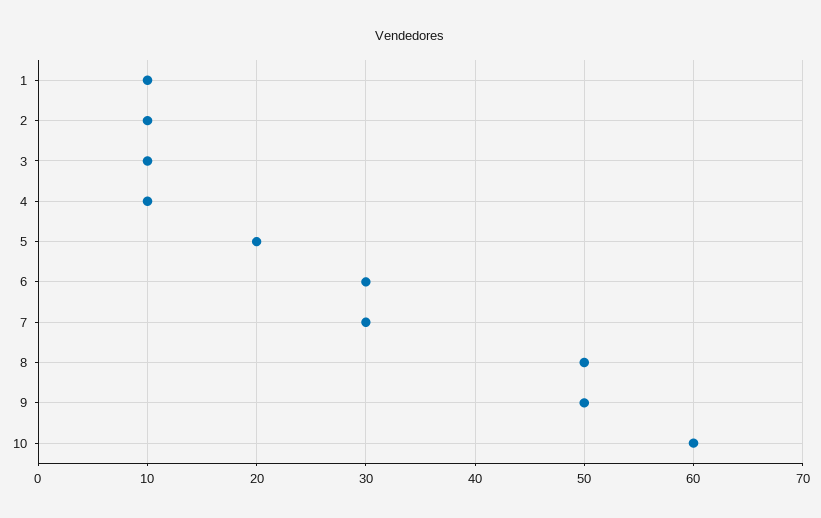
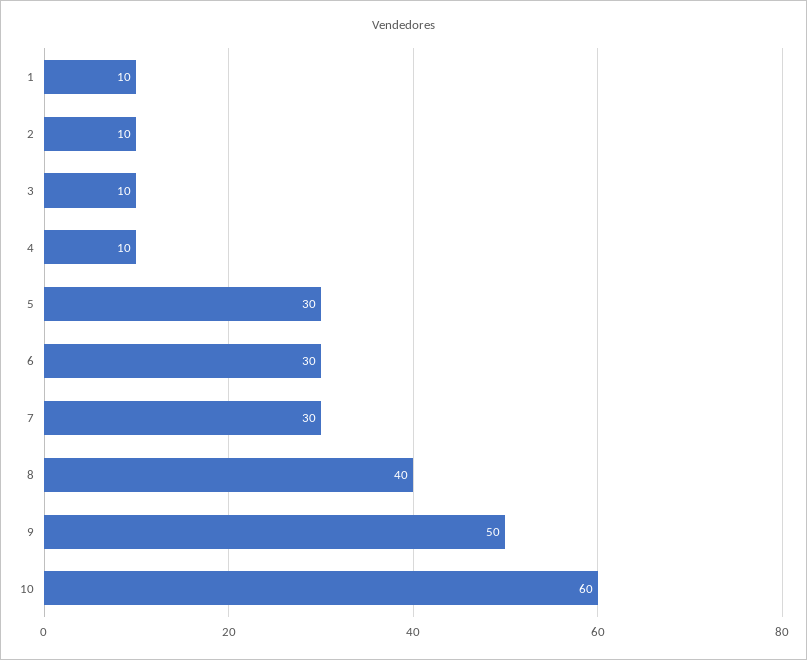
5: 20 -> 30
8: 50 -> 40

